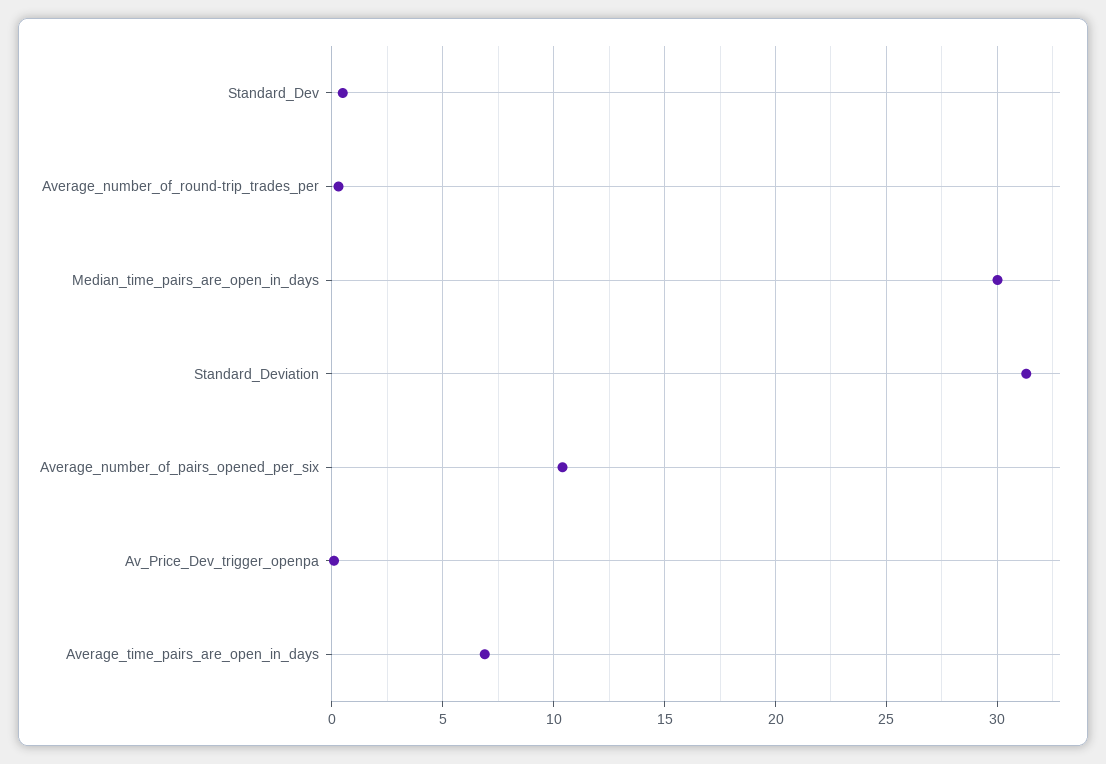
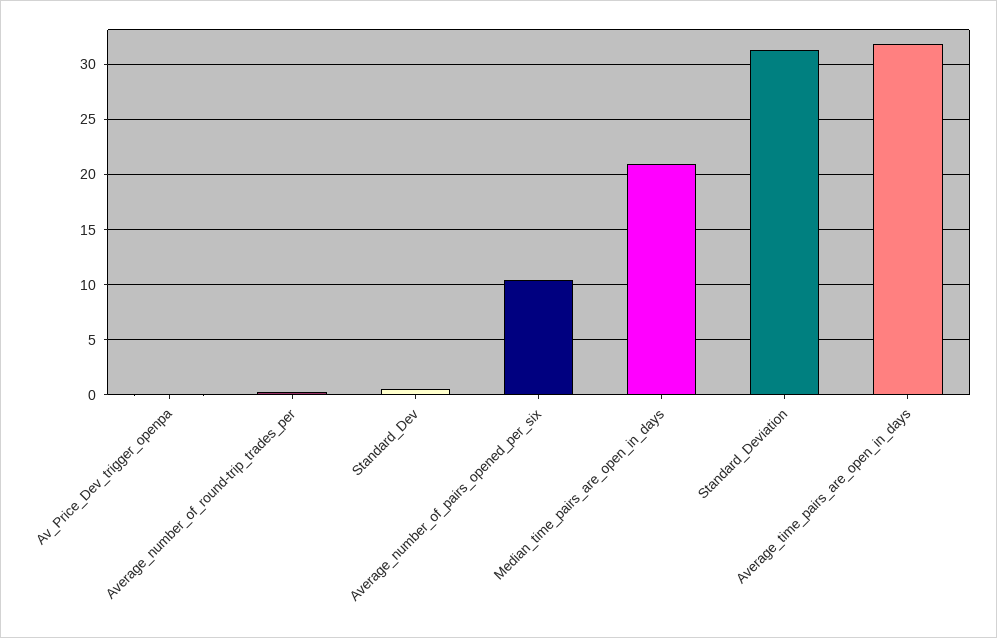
Median_time_pairs_are_open_in_days: 30 -> 21
Average_time_pairs_are_open_in_days: 7 -> 32

